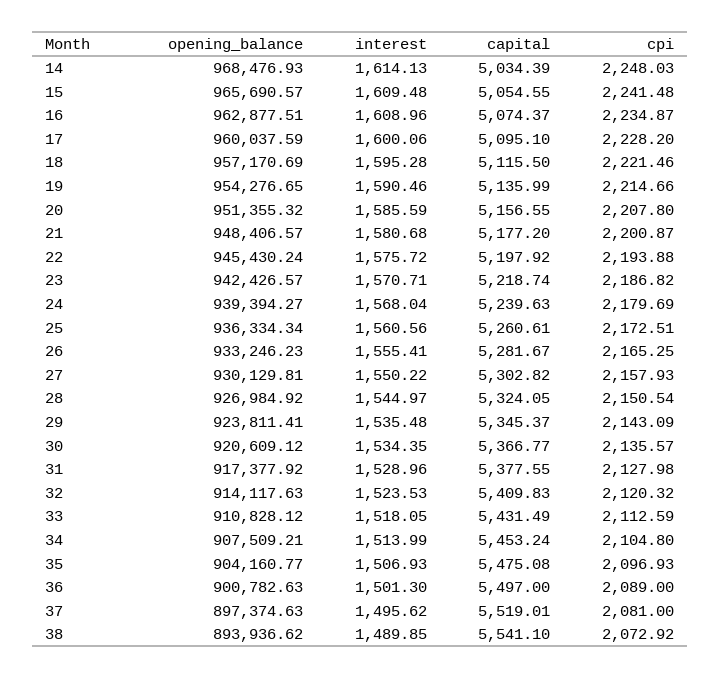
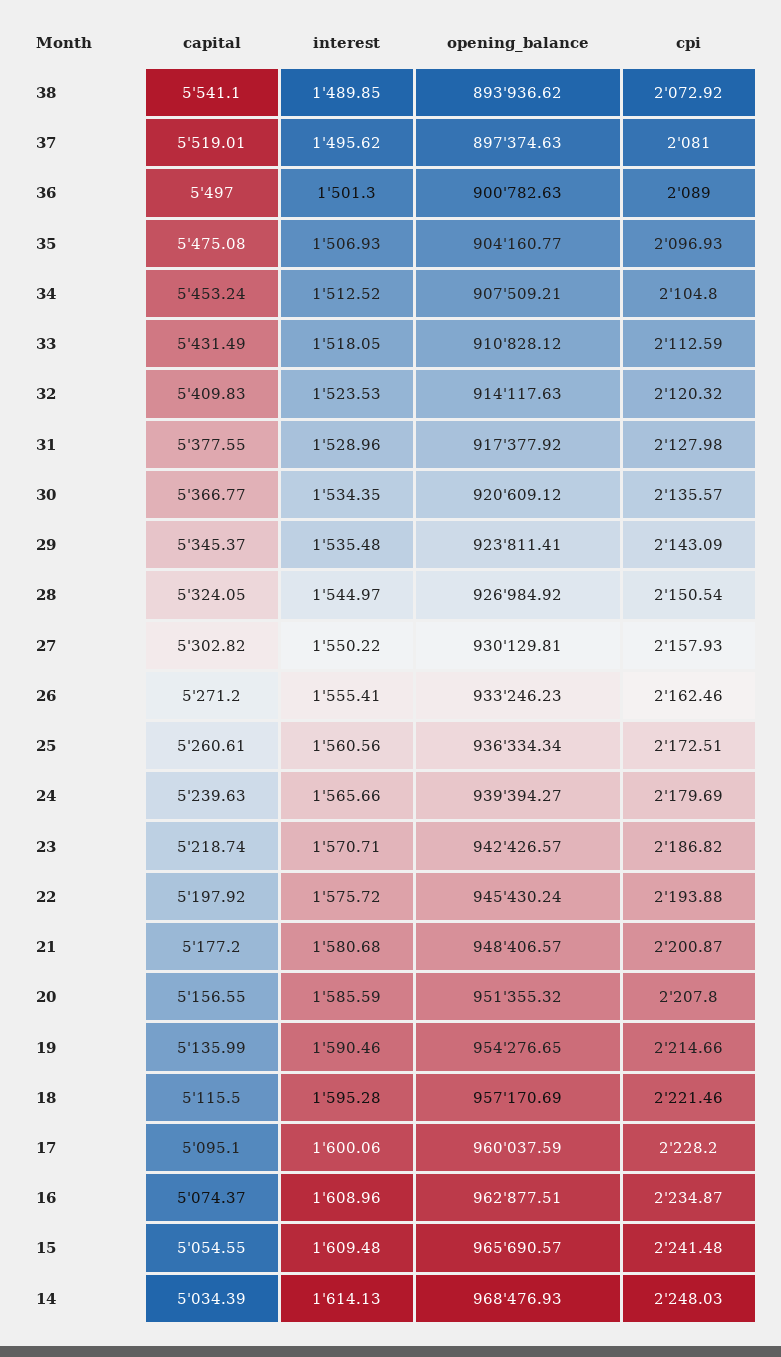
interest, 24: 1568.04 -> 1565.66
capital, 26: 5281.67 -> 5271.2
cpi, 26: 2165.25 -> 2162.46
interest, 34: 1513.99 -> 1512.52

